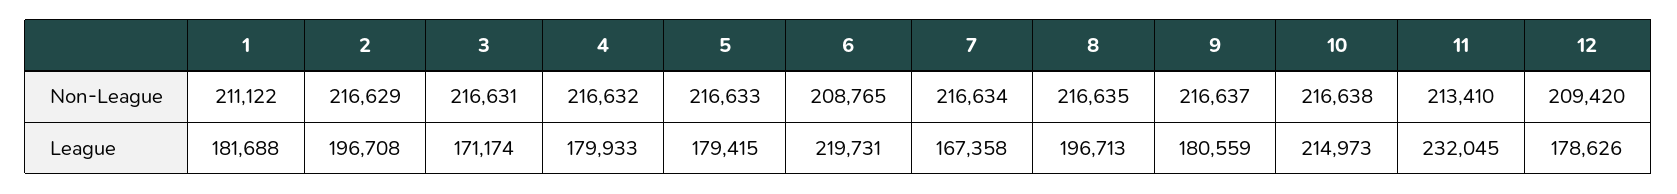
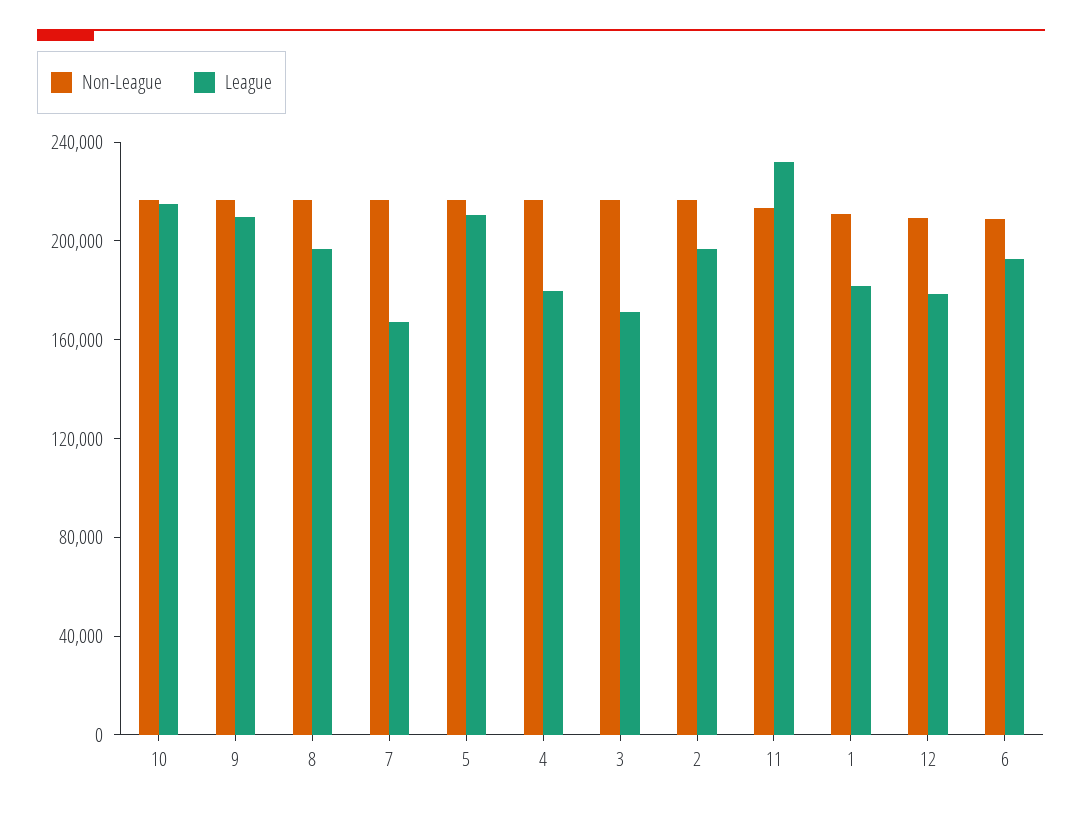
League, 5: 179415 -> 210000
League, 6: 219731 -> 190000
League, 9: 180559 -> 210000

